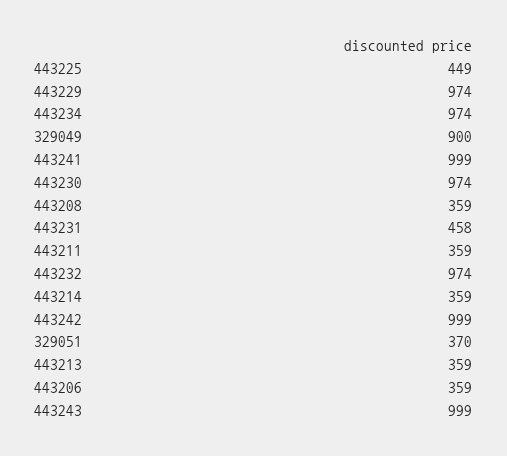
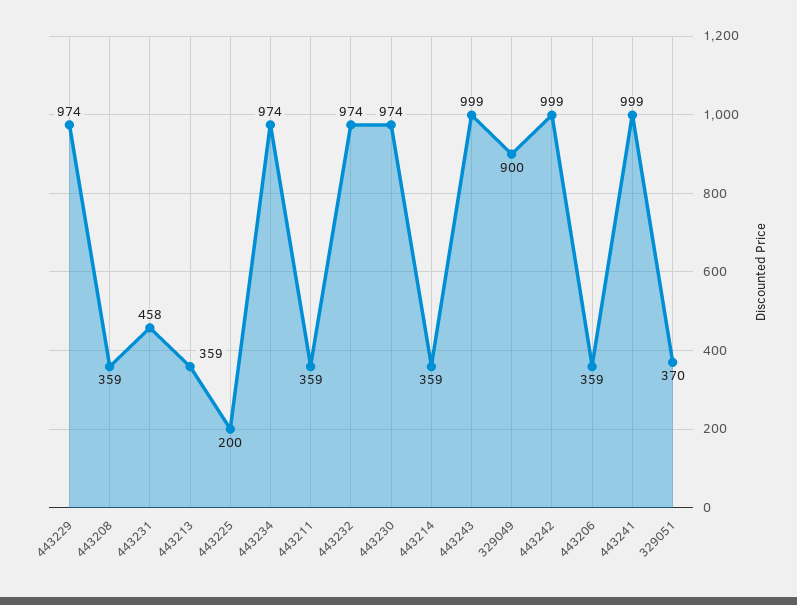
443225: 449 -> 200

